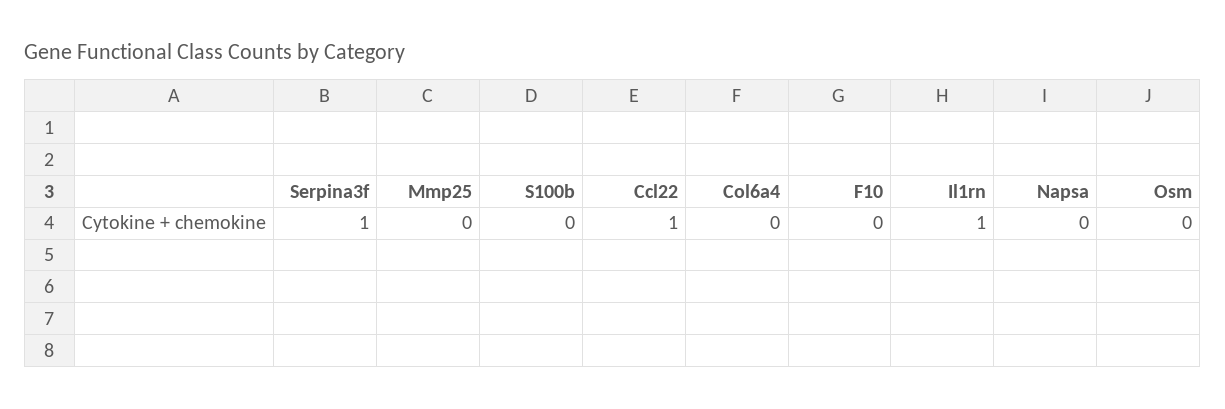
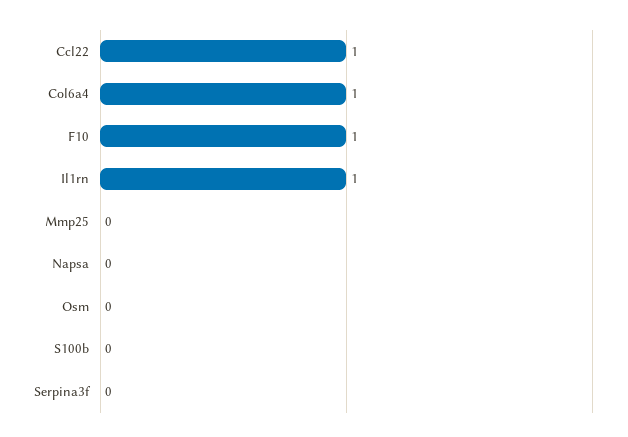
Serpina3f: 1 -> 0
Col6a4: 0 -> 1
F10: 0 -> 1

